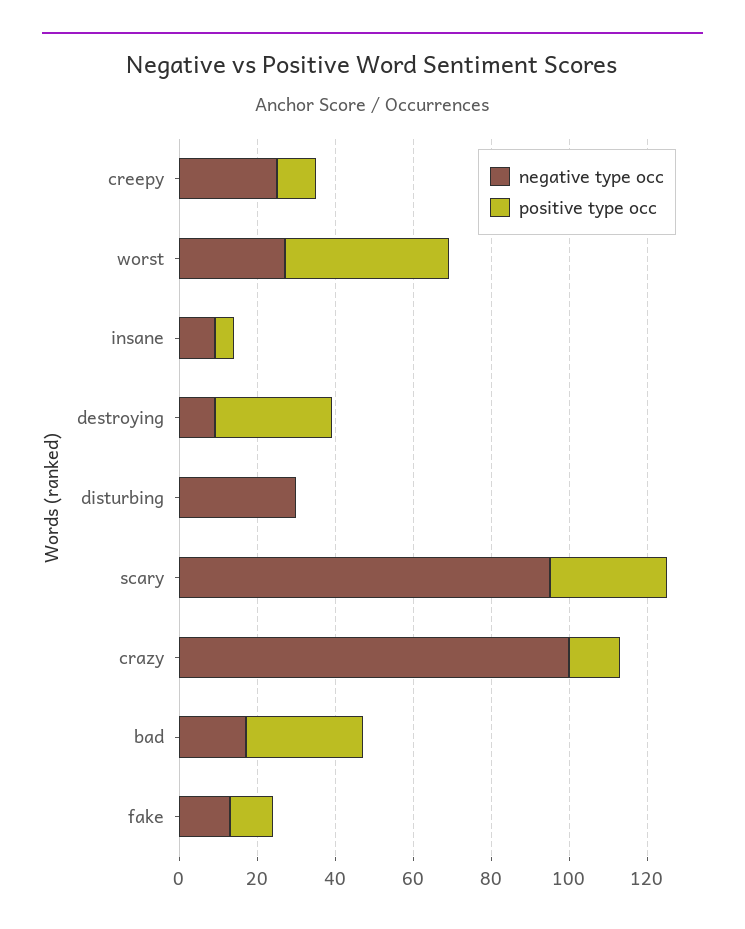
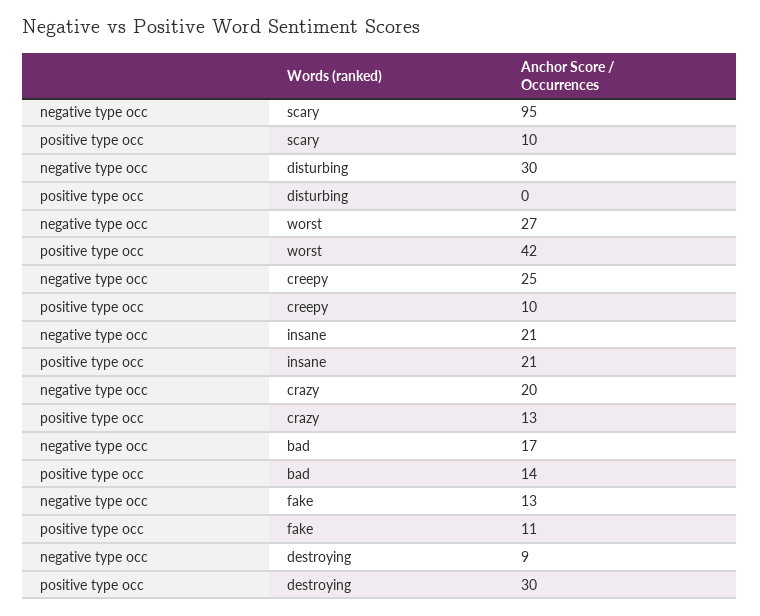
negative type occ, insane: 10 -> 21
positive type occ, insane: 5 -> 21
positive type occ, scary: 30 -> 10
negative type occ, crazy: 100 -> 20
positive type occ, bad: 30 -> 14

